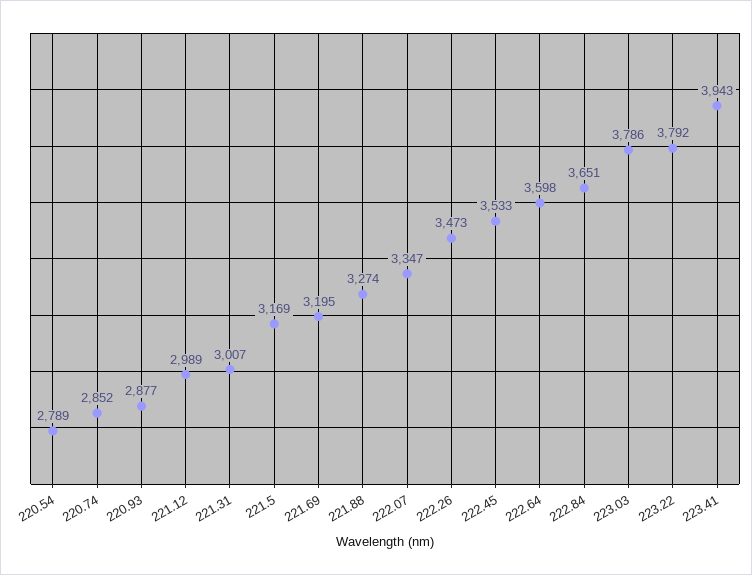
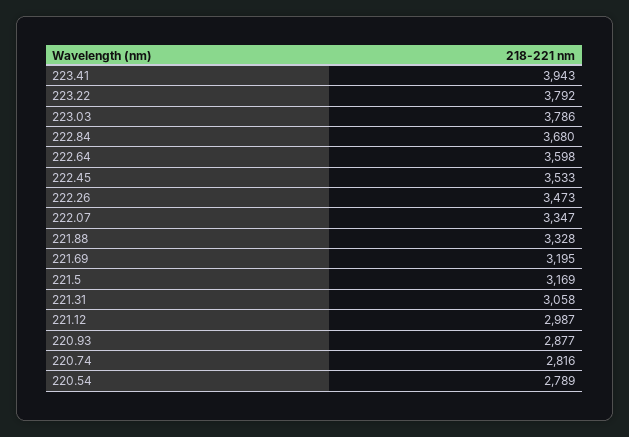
220.74: 2852 -> 2816
221.12: 2989 -> 2987
221.31: 3007 -> 3058
221.88: 3274 -> 3328
222.84: 3651 -> 3680

